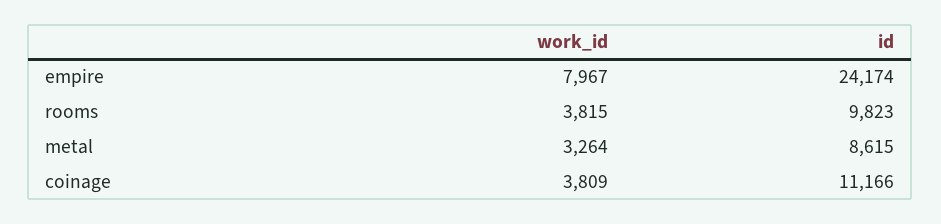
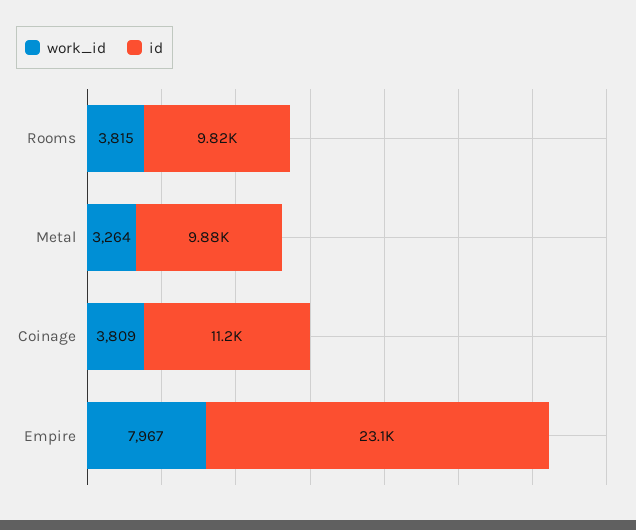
id, empire: 24174 -> 23100
id, metal: 8615 -> 9880

